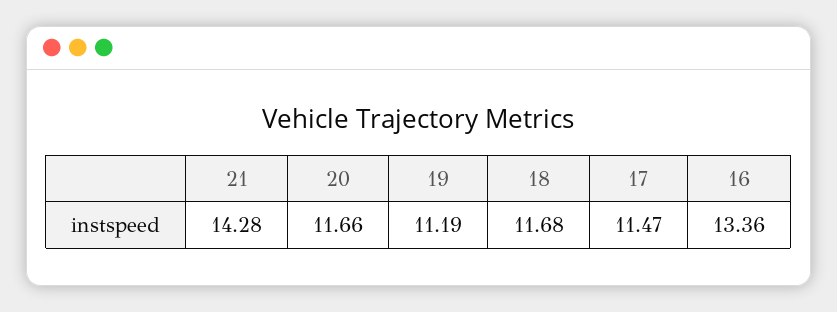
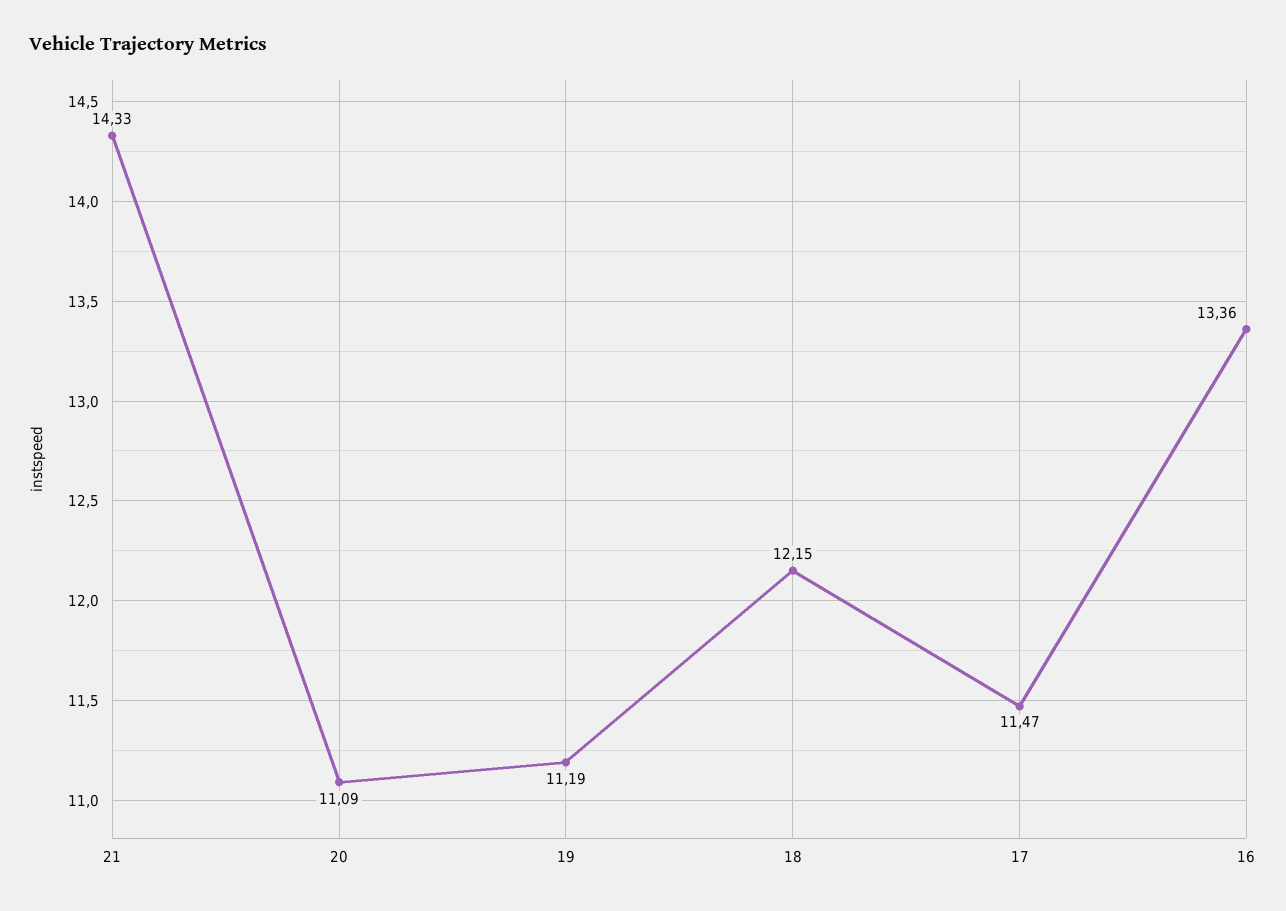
21: 14.28 -> 14.33
20: 11.66 -> 11.09
18: 11.68 -> 12.15

